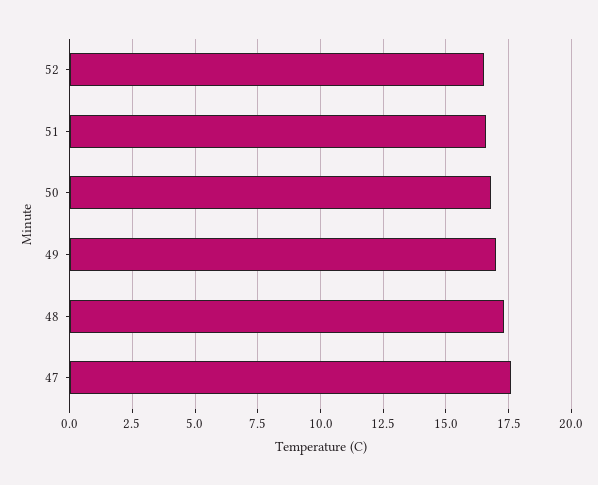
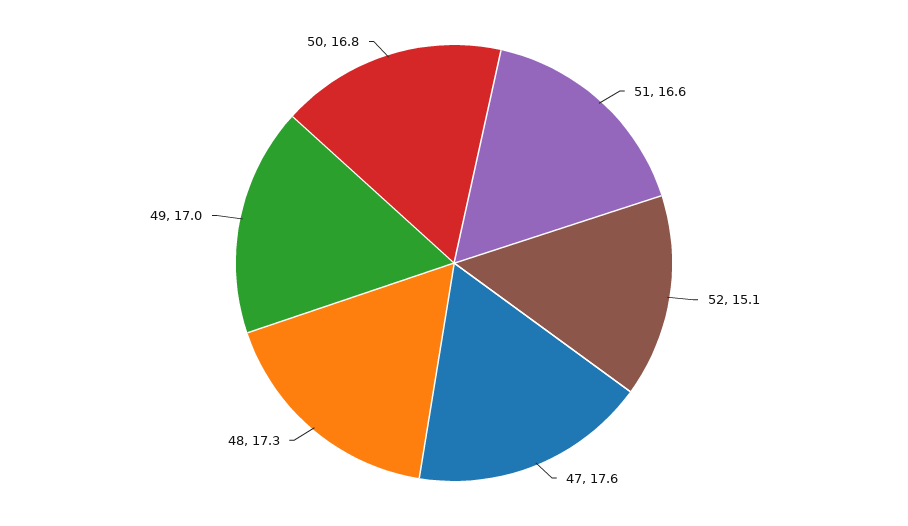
52: 16.5 -> 15.1

